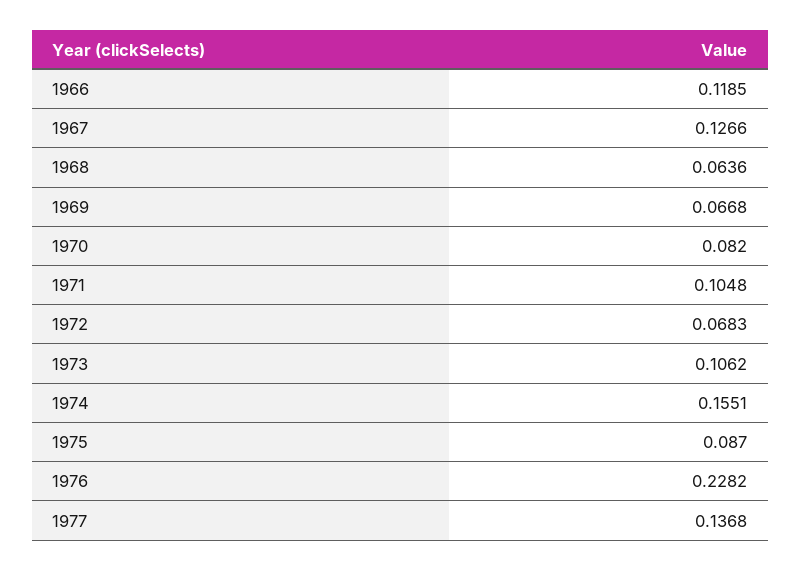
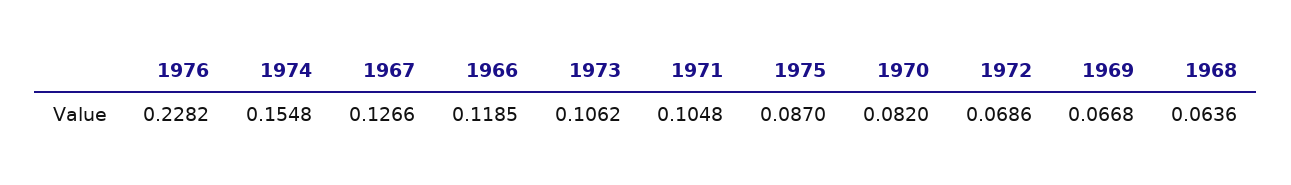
1972: 0.0683 -> 0.0686
1974: 0.1551 -> 0.1548
1977: 0.1368 -> none

